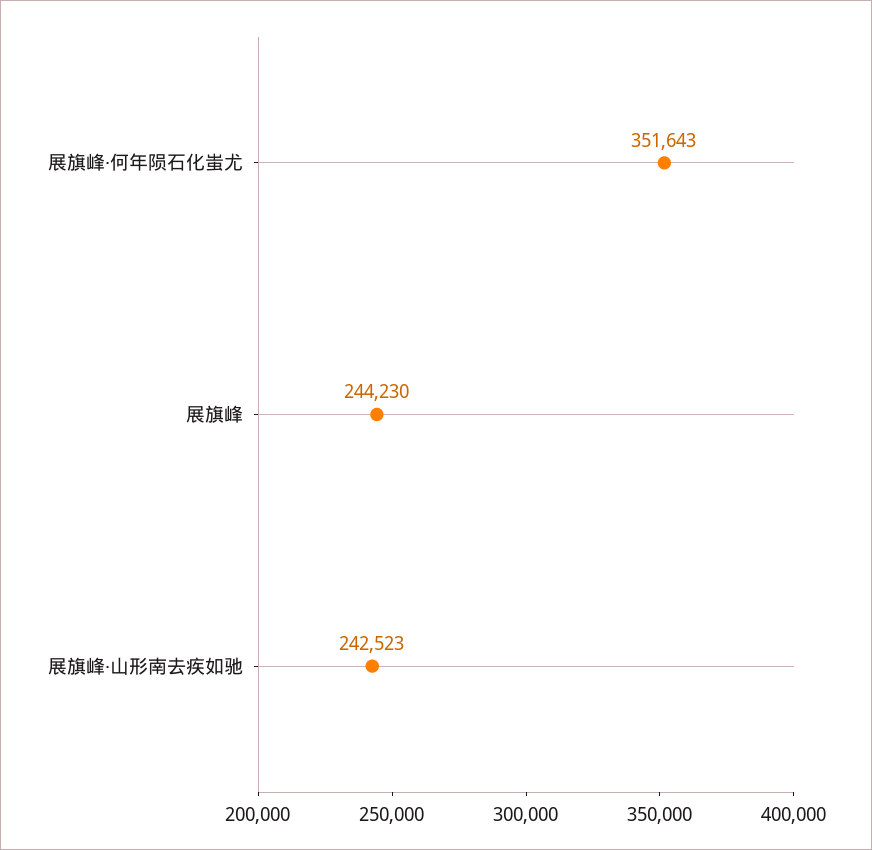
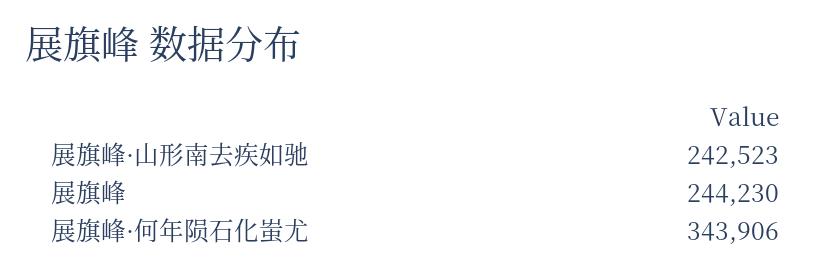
展旗峰·何年陨石化蚩尤: 351643 -> 343906

